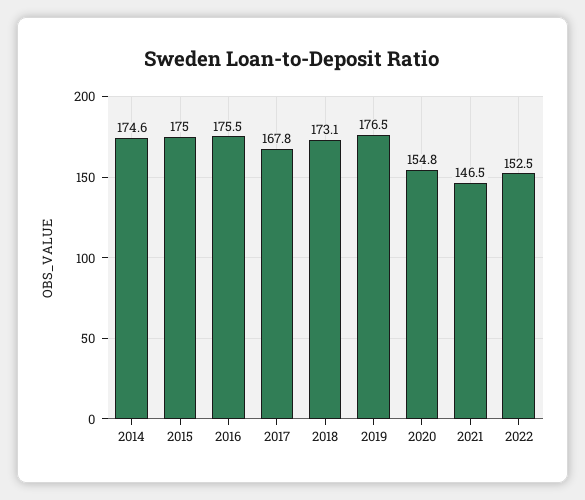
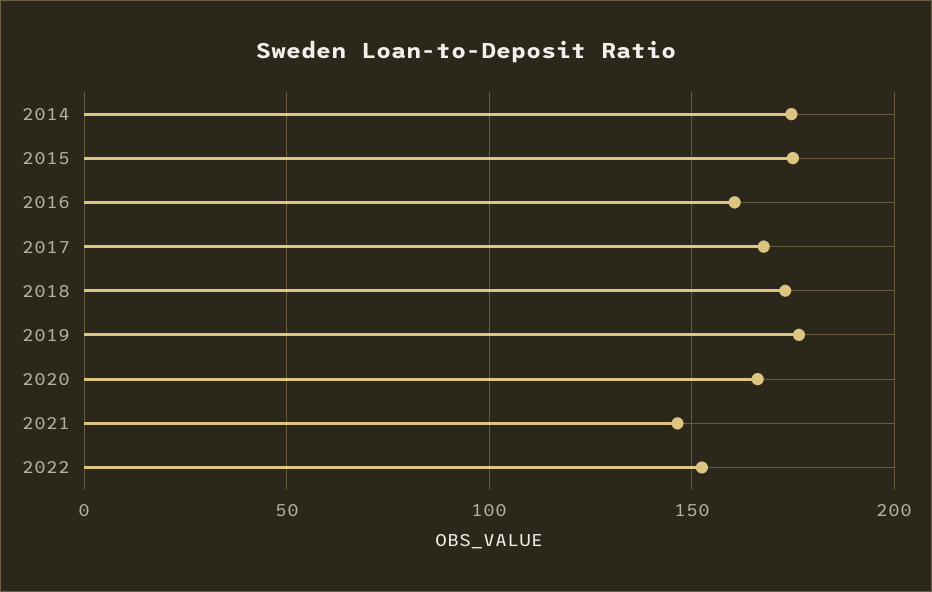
2016: 175.5 -> 160
2020: 154.8 -> 165

